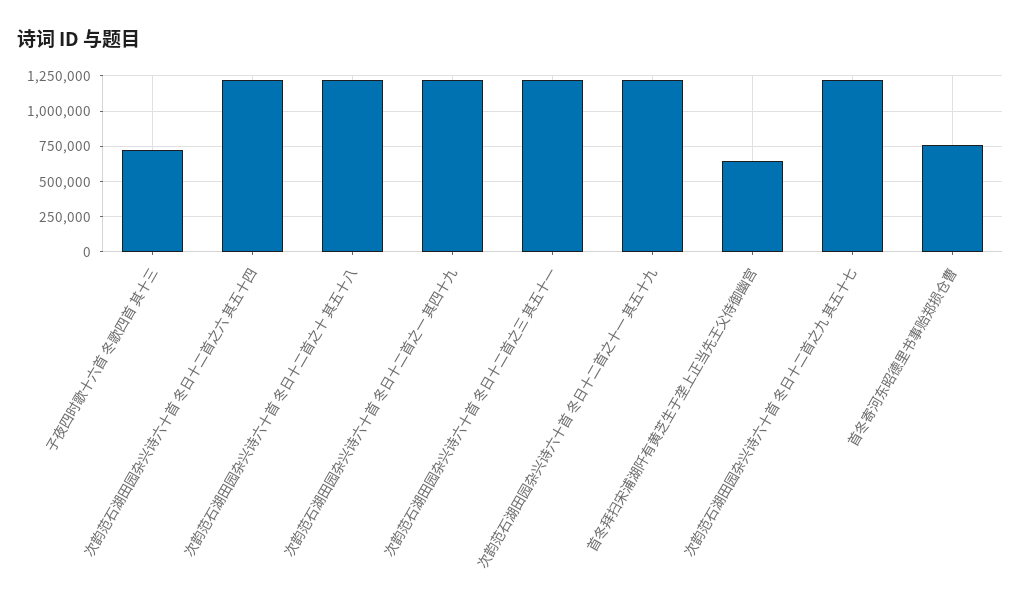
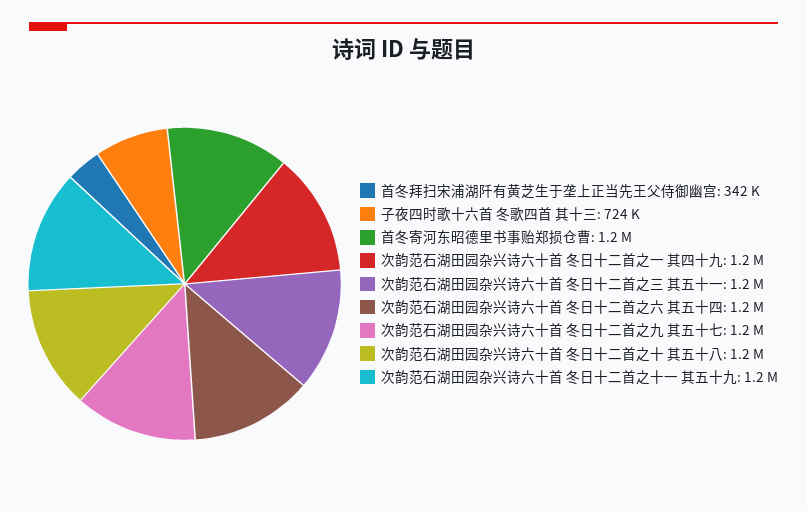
首冬拜扫宋浦湖阡有黄芝生于垄上正当先王父侍御幽宫: 650000 -> 342000
首冬寄河东昭德里书事贻郑损仓曹: 750000 -> 1200000

